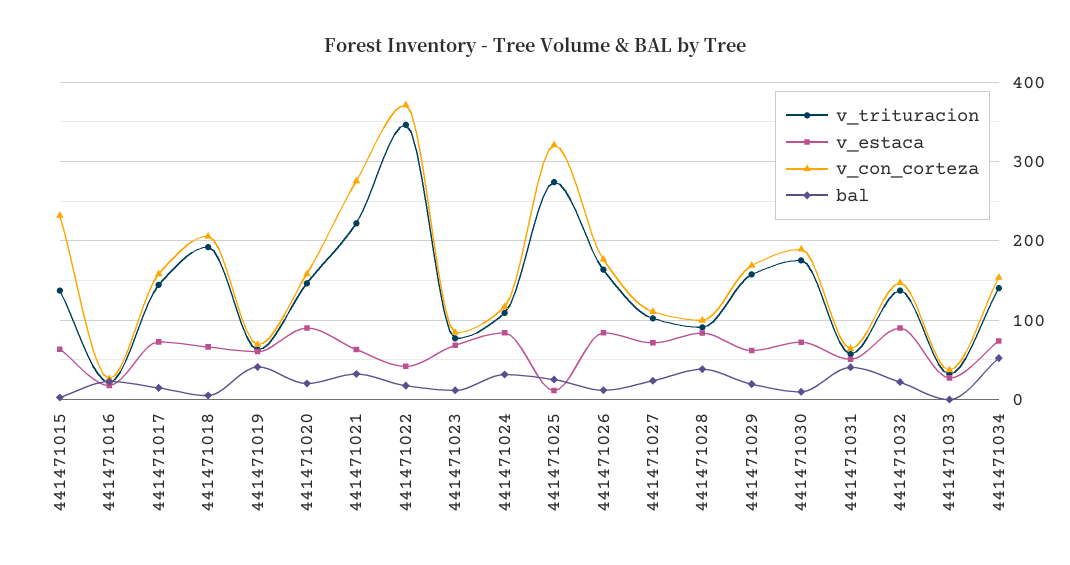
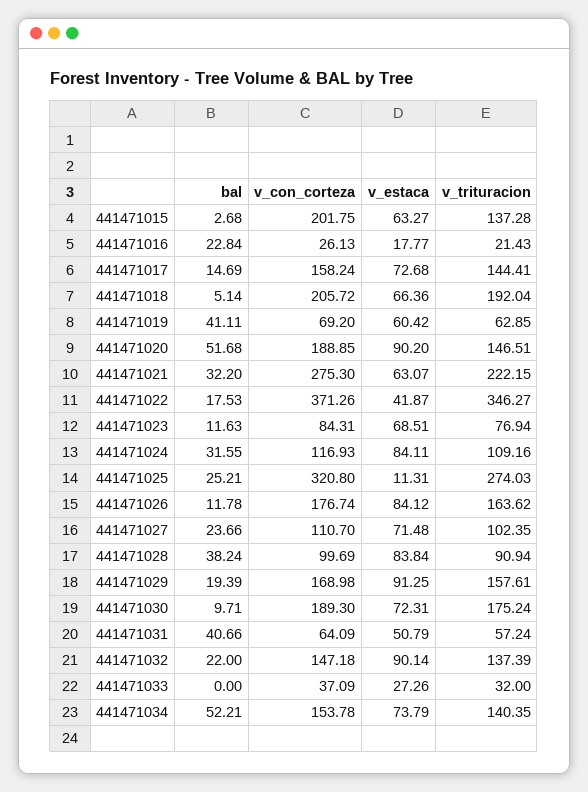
v_con_corteza, 441471015: 230 -> 201.75
v_con_corteza, 441471020: 160 -> 188.85
bal, 441471020: 20 -> 51.68
v_estaca, 441471029: 60 -> 91.25

